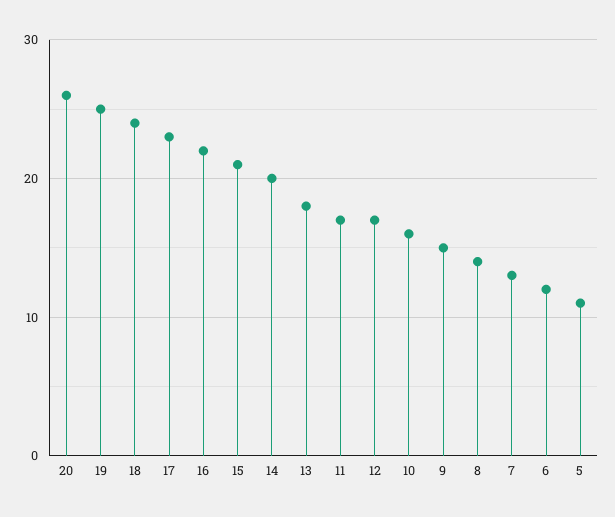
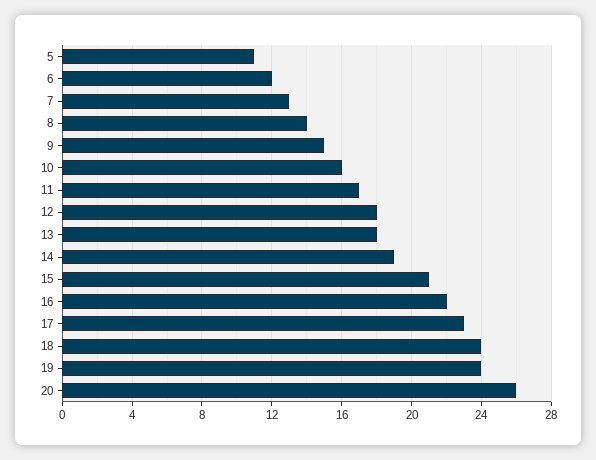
19: 25 -> 24
14: 20 -> 19
12: 17 -> 18

